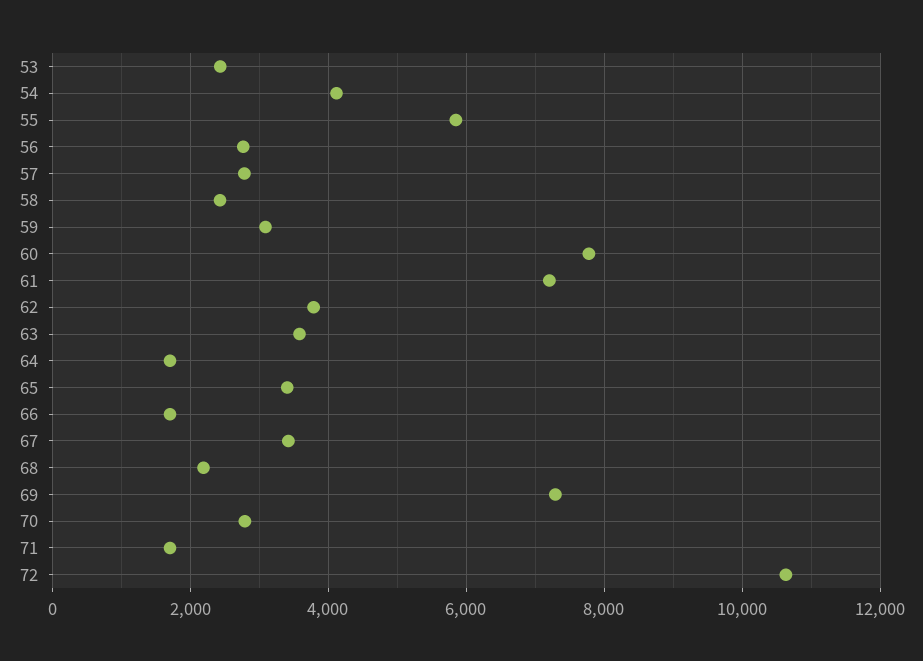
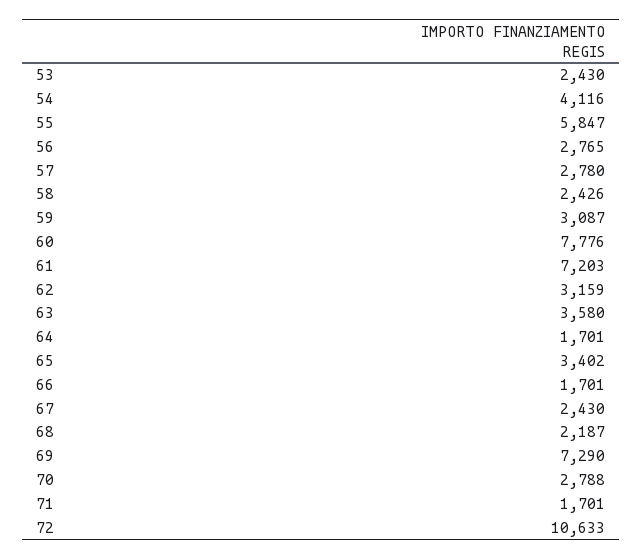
62: 3800 -> 3159
67: 3400 -> 2430

